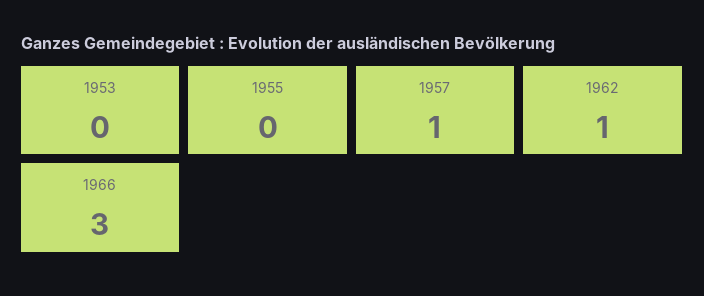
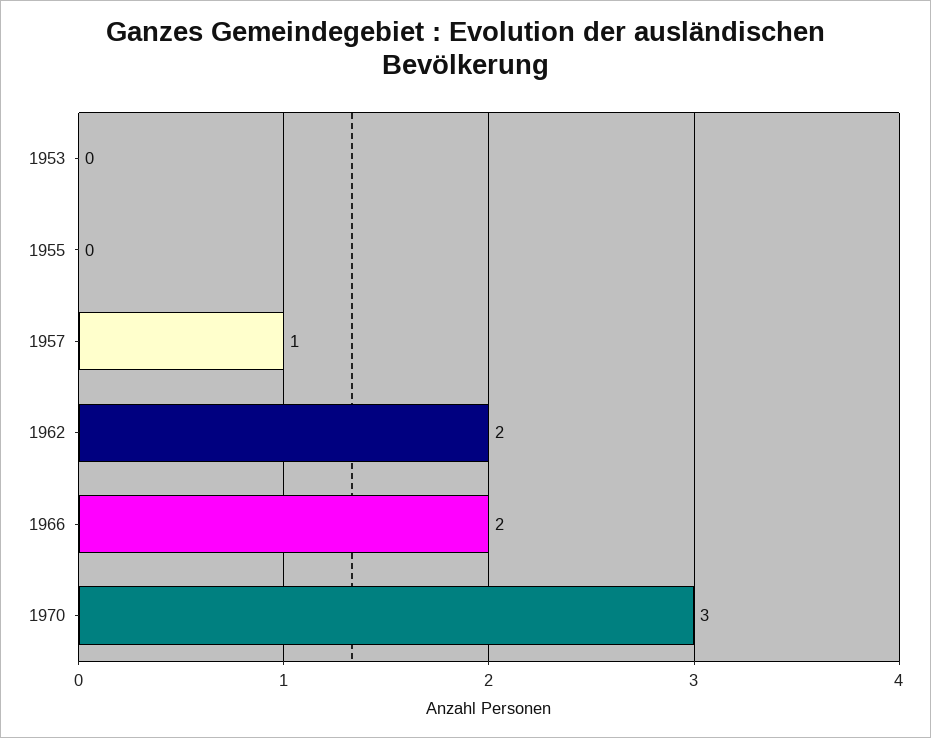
1962: 1 -> 2
1966: 3 -> 2
1970: none -> 3

